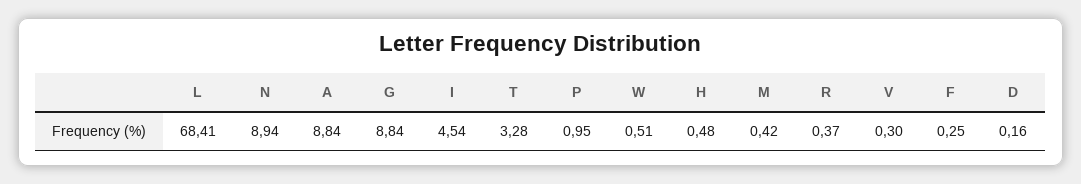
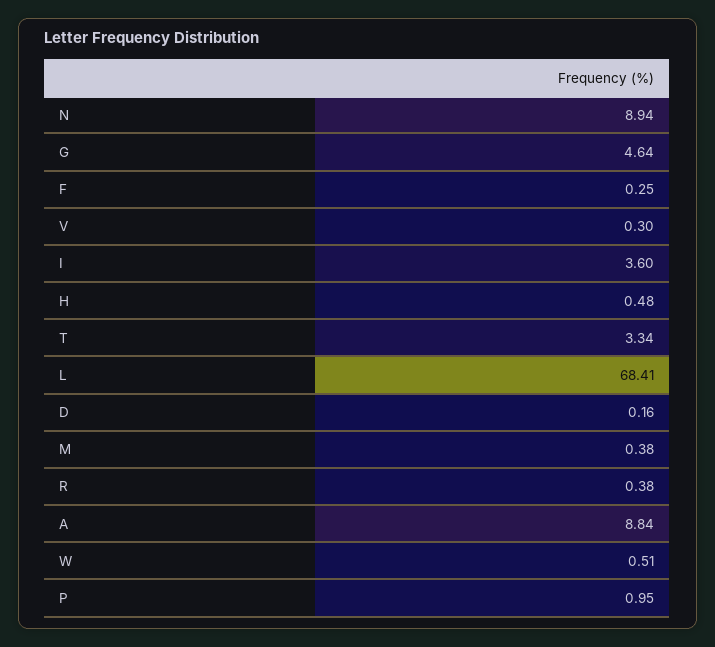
G: 8.84 -> 4.64
I: 4.54 -> 3.6
T: 3.28 -> 3.34
M: 0.42 -> 0.38
R: 0.37 -> 0.38

